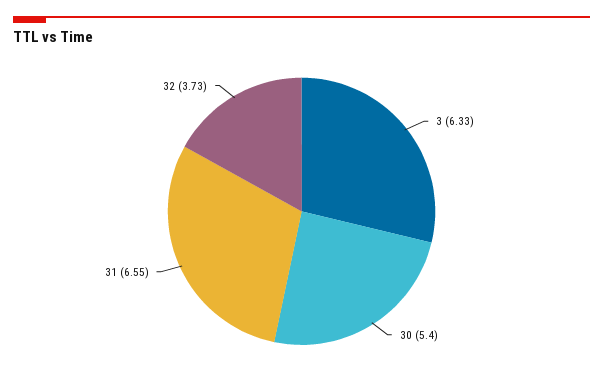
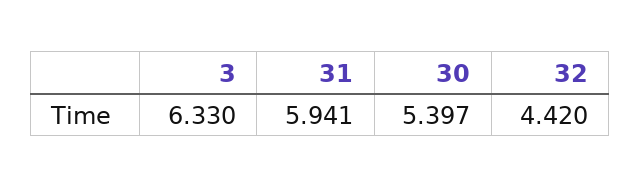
31: 6.55 -> 5.941
32: 3.73 -> 4.42

